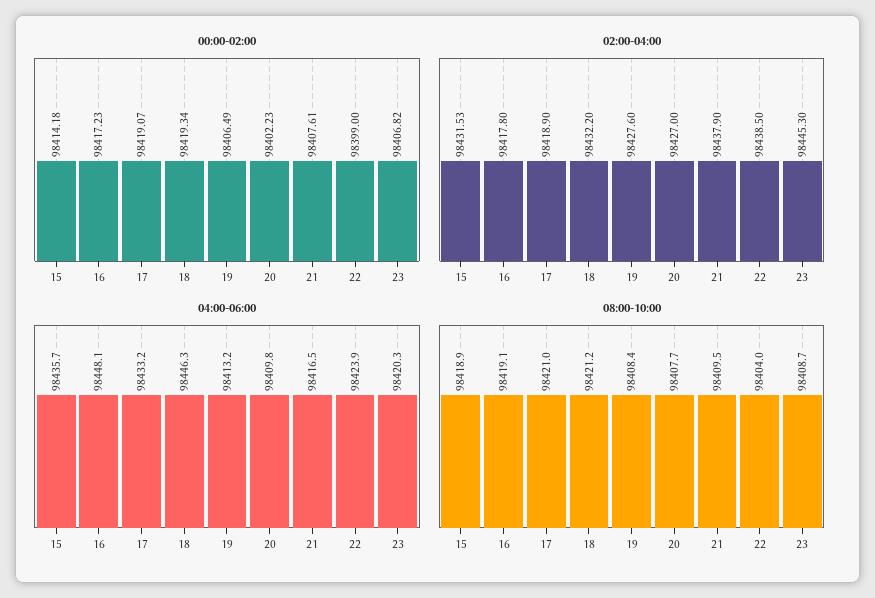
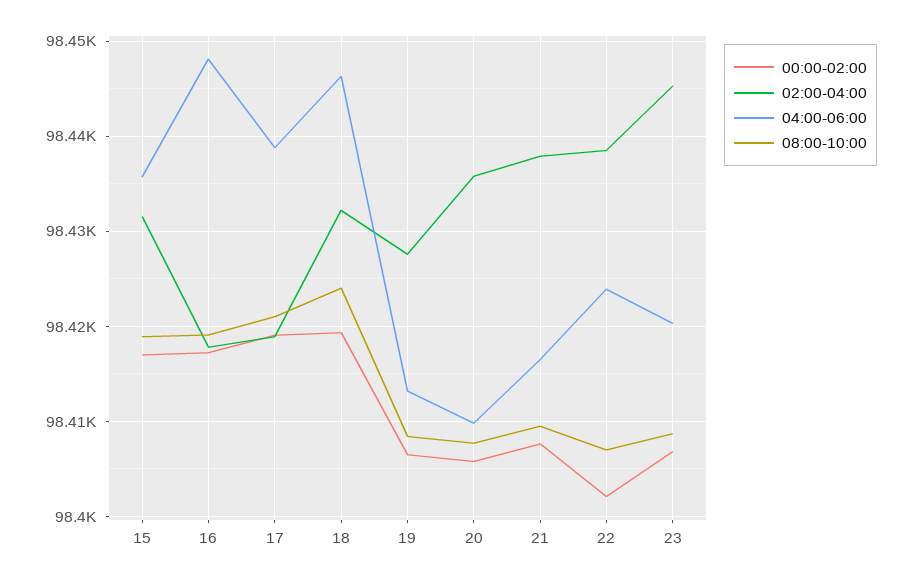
00:00-02:00, 15: 98414.18 -> 98417
00:00-02:00, 20: 98402.23 -> 98406
00:00-02:00, 22: 98399 -> 98402
02:00-04:00, 20: 98427 -> 98436
04:00-06:00, 17: 98433.2 -> 98439
08:00-10:00, 18: 98421.2 -> 98424
08:00-10:00, 22: 98404 -> 98407

